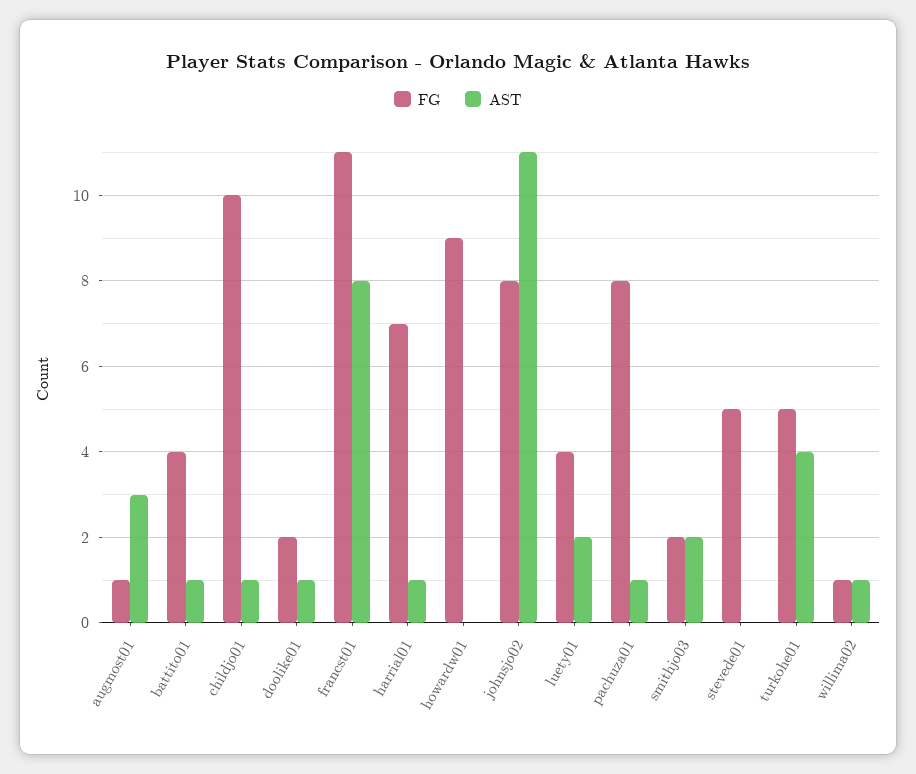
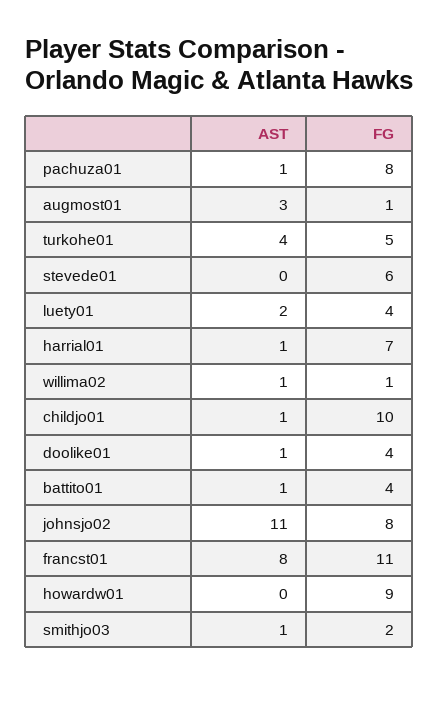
FG, doolike01: 2 -> 4
AST, smithjo03: 2 -> 1
FG, stevede01: 5 -> 6

